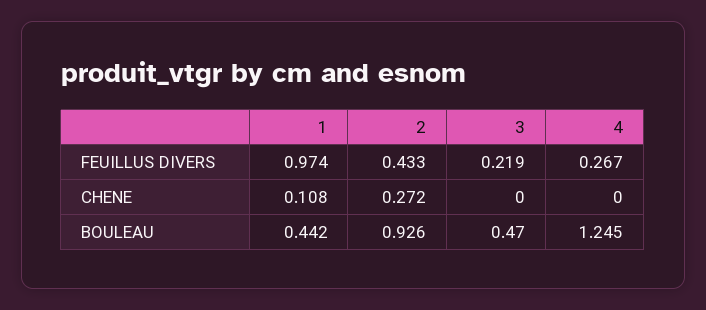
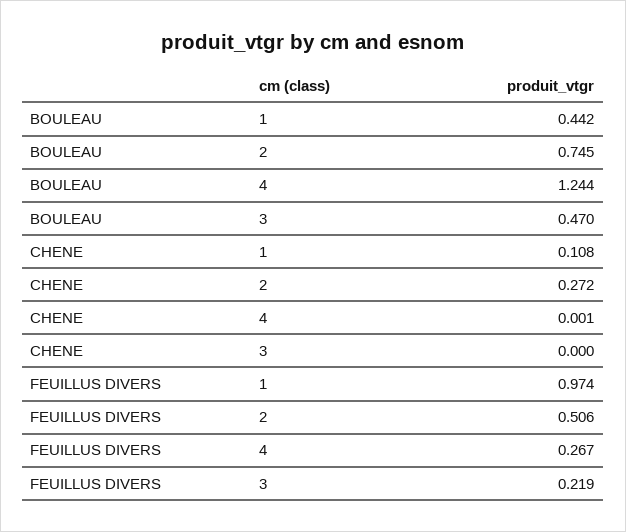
2, FEUILLUS DIVERS: 0.433 -> 0.506
4, CHENE: 0 -> 0.001
2, BOULEAU: 0.926 -> 0.745
4, BOULEAU: 1.245 -> 1.244

